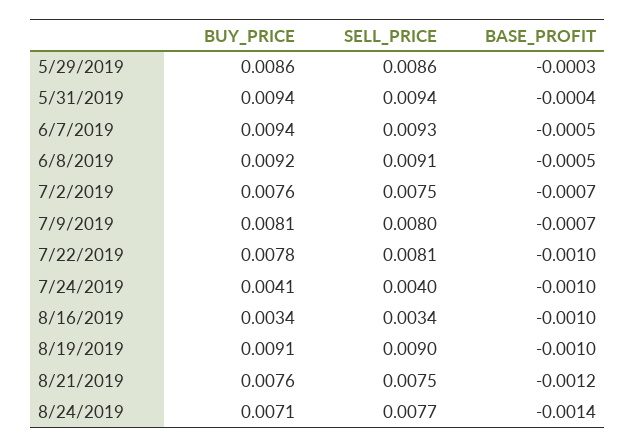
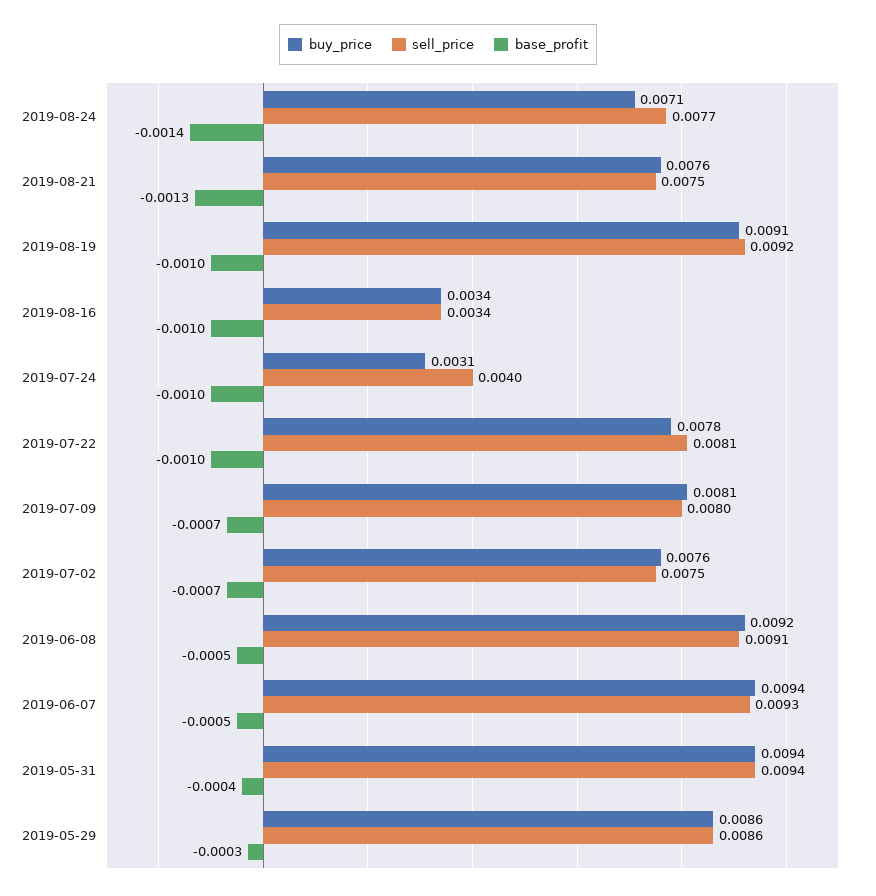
BUY_PRICE, 7/24/2019: 0.0041 -> 0.0031
SELL_PRICE, 8/19/2019: 0.009 -> 0.0092
BASE_PROFIT, 8/21/2019: -0.0012 -> -0.0013

